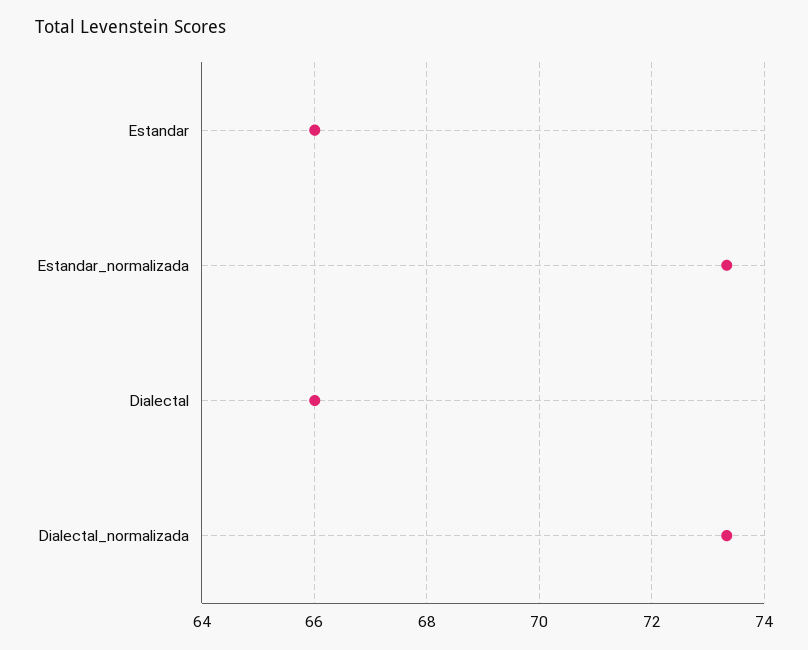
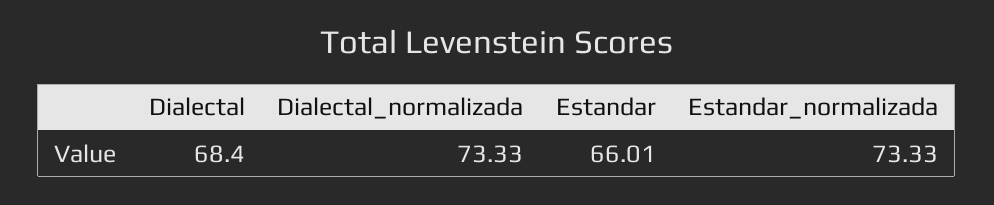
Dialectal: 66 -> 68.4

